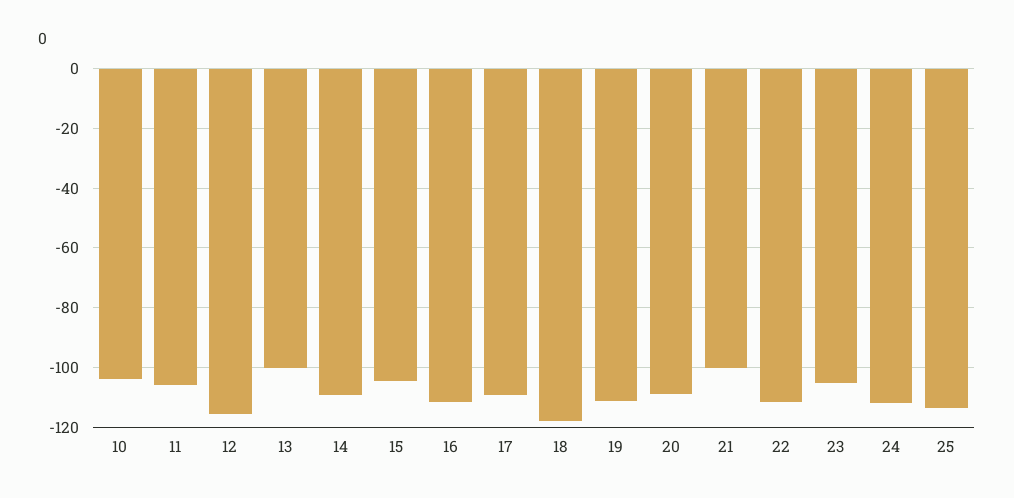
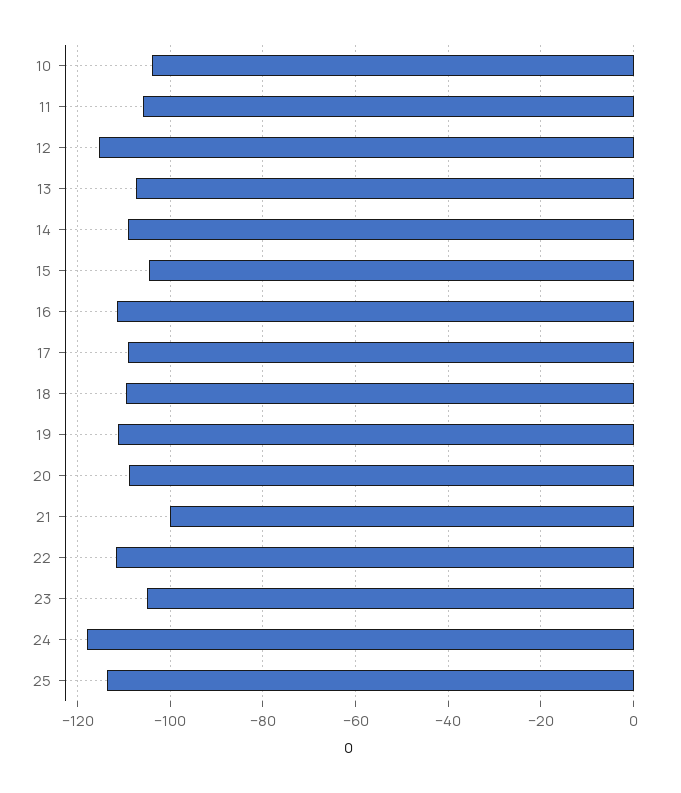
13: -100 -> -108
18: -117.5 -> -110
24: -112.5 -> -118

